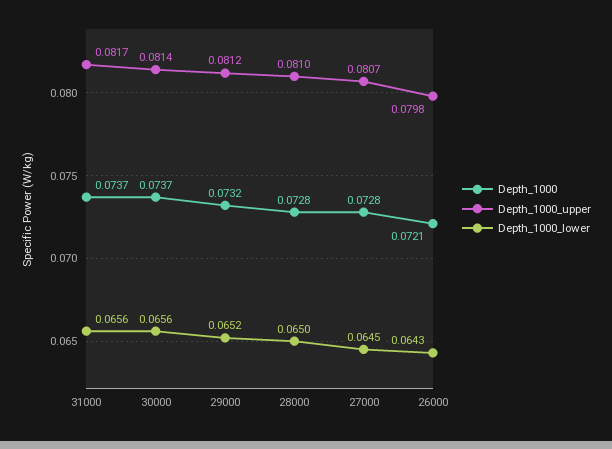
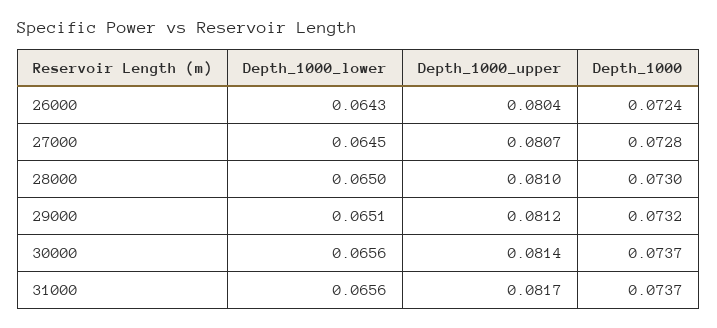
Depth_1000_lower, 29000: 0.0652 -> 0.0651
Depth_1000, 28000: 0.0728 -> 0.073
Depth_1000, 26000: 0.0721 -> 0.0724
Depth_1000_upper, 26000: 0.0798 -> 0.0804

